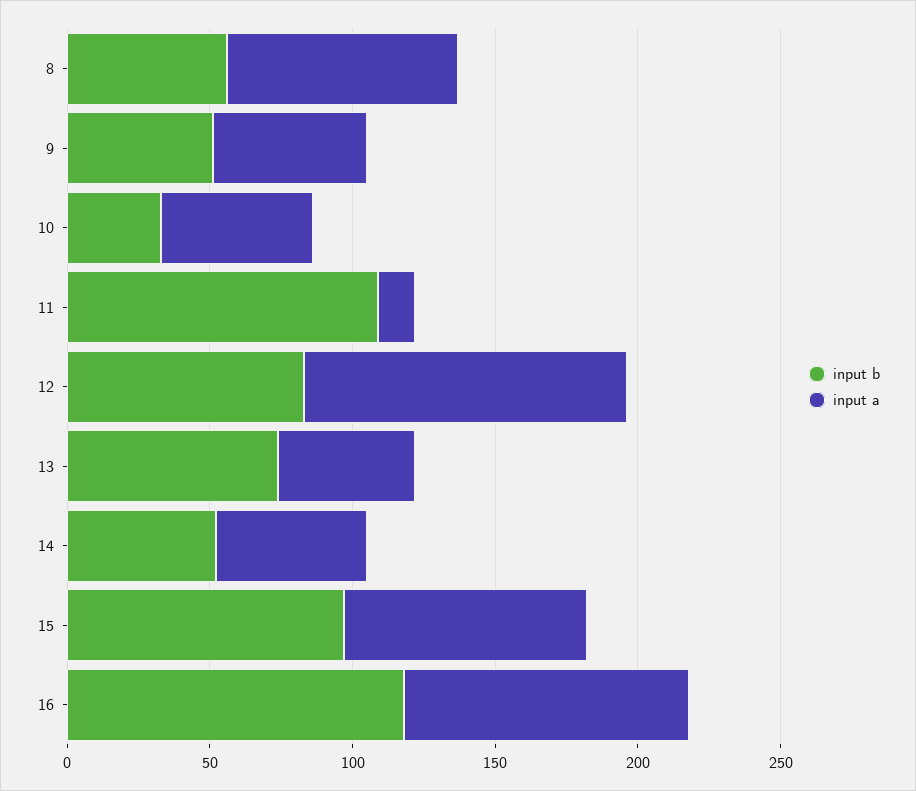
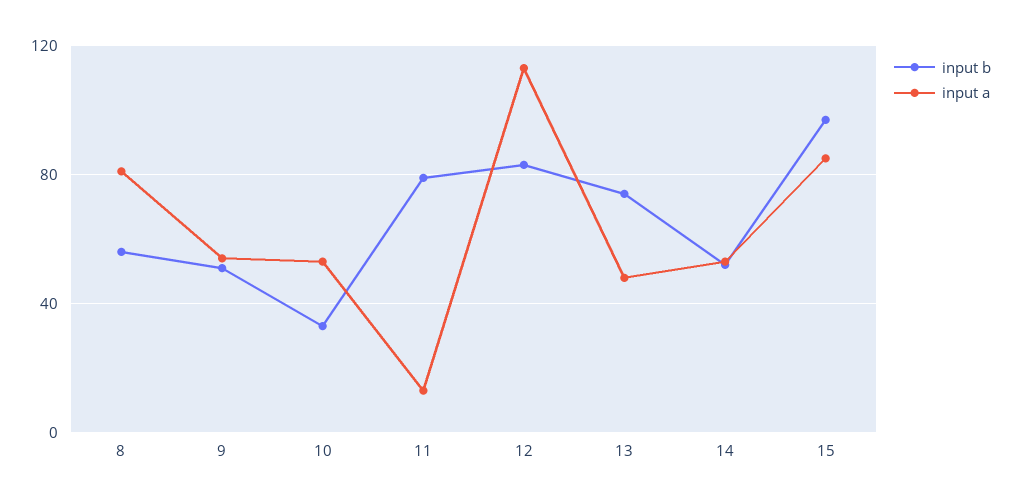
input b, 11: 110 -> 80
input b, 16: 120 -> none
input a, 16: 100 -> none

